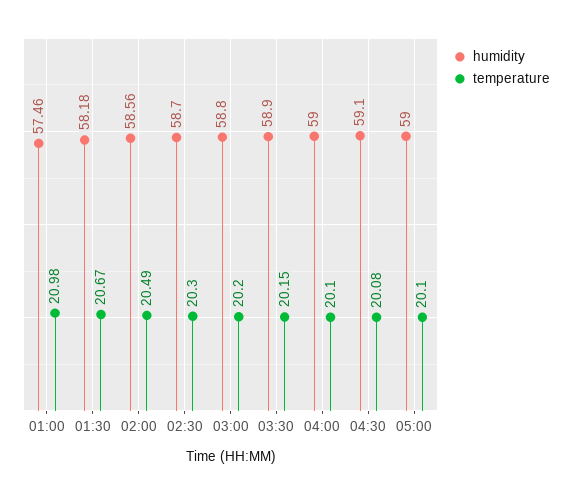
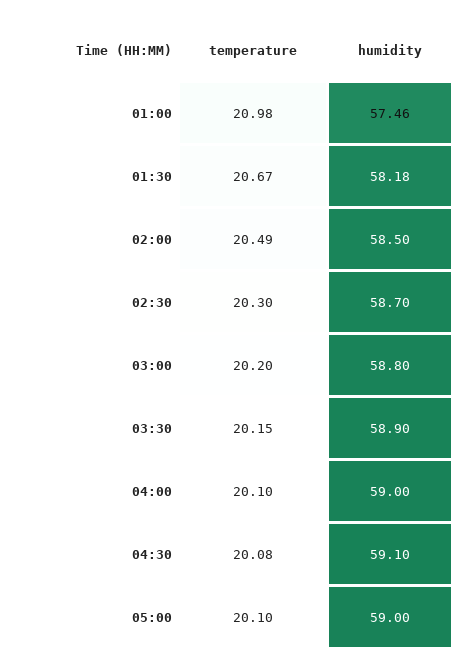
humidity, 02:00: 58.56 -> 58.5

